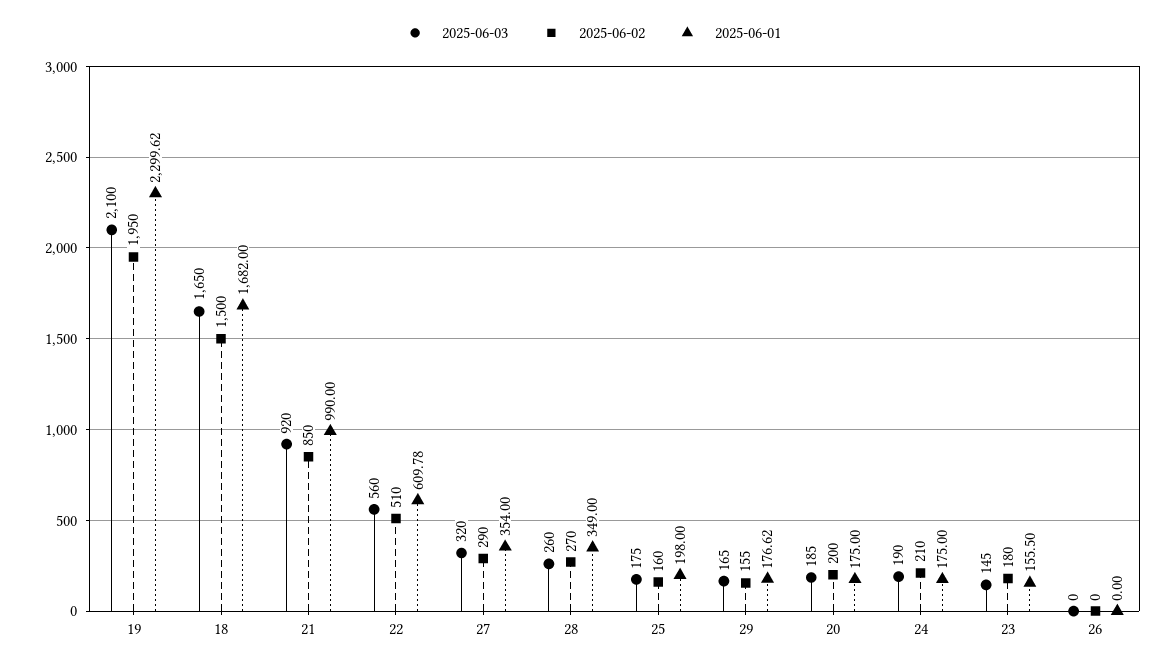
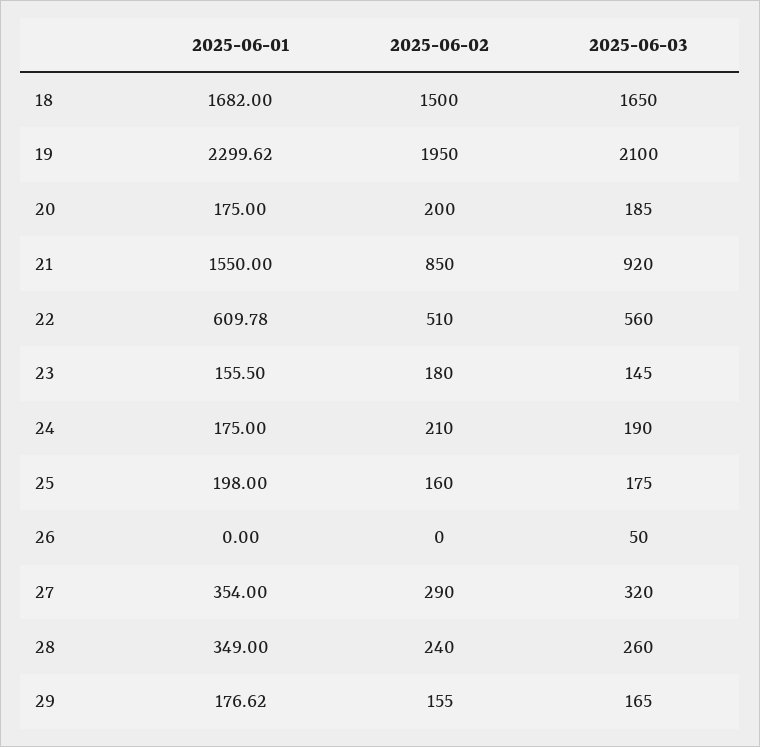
2025-06-01, 21: 990 -> 1550
2025-06-02, 28: 270 -> 240
2025-06-03, 26: 0 -> 50

